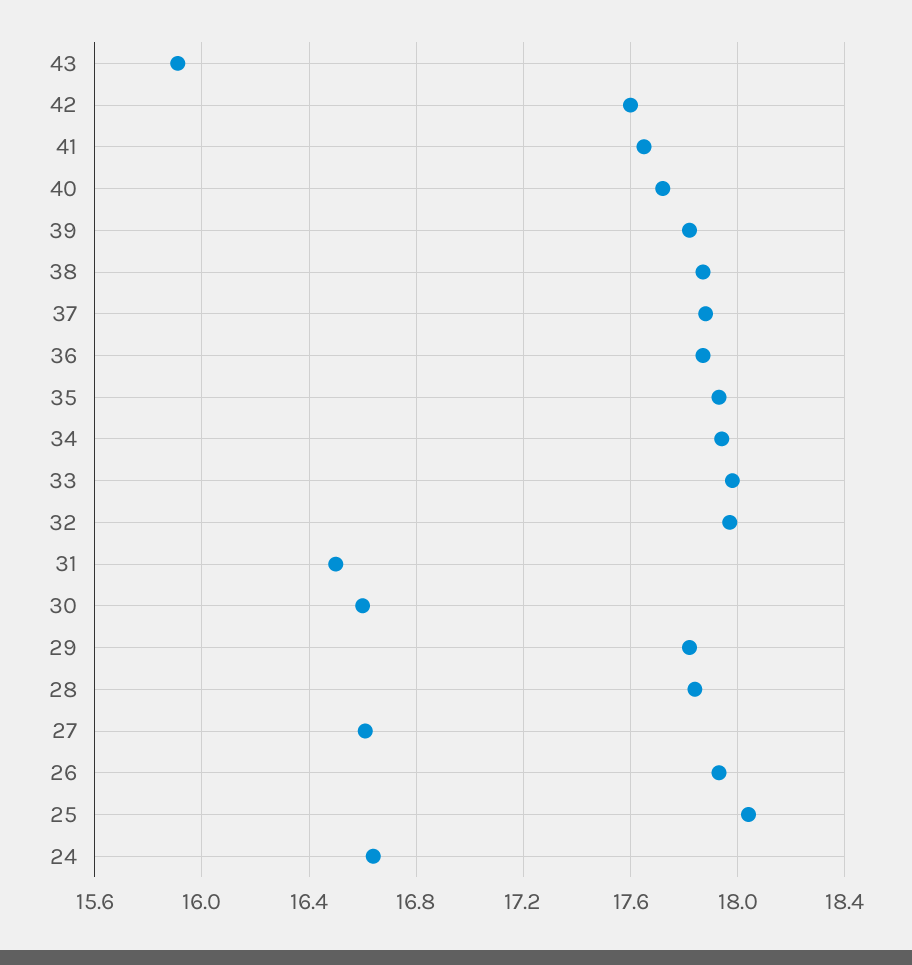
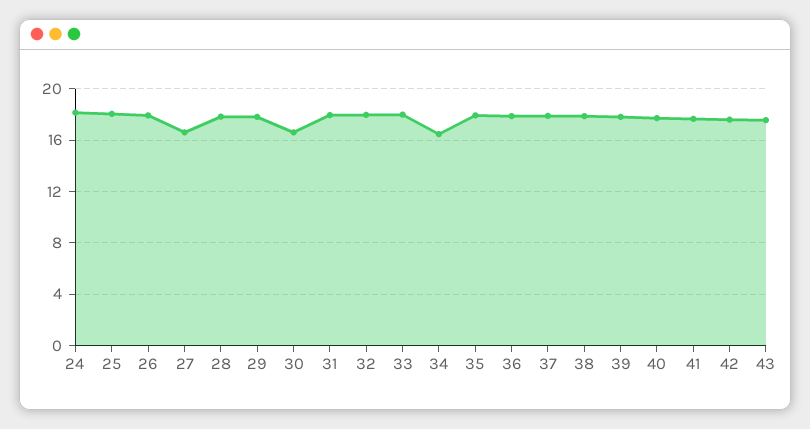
43: 15.9 -> 17.5
34: 17.95 -> 16.5
31: 16.5 -> 18
24: 16.65 -> 18

